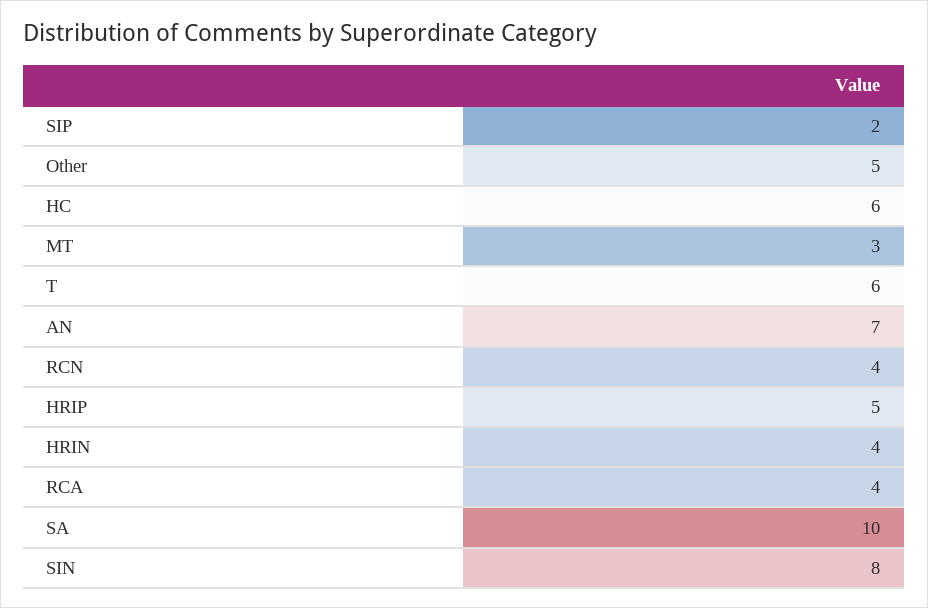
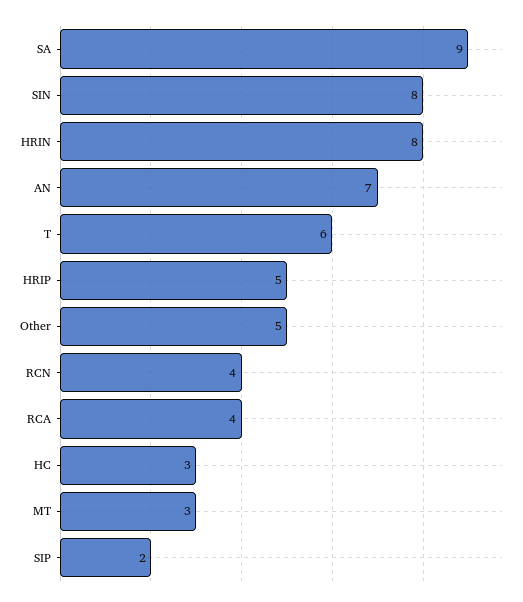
HC: 6 -> 3
HRIN: 4 -> 8
SA: 10 -> 9

